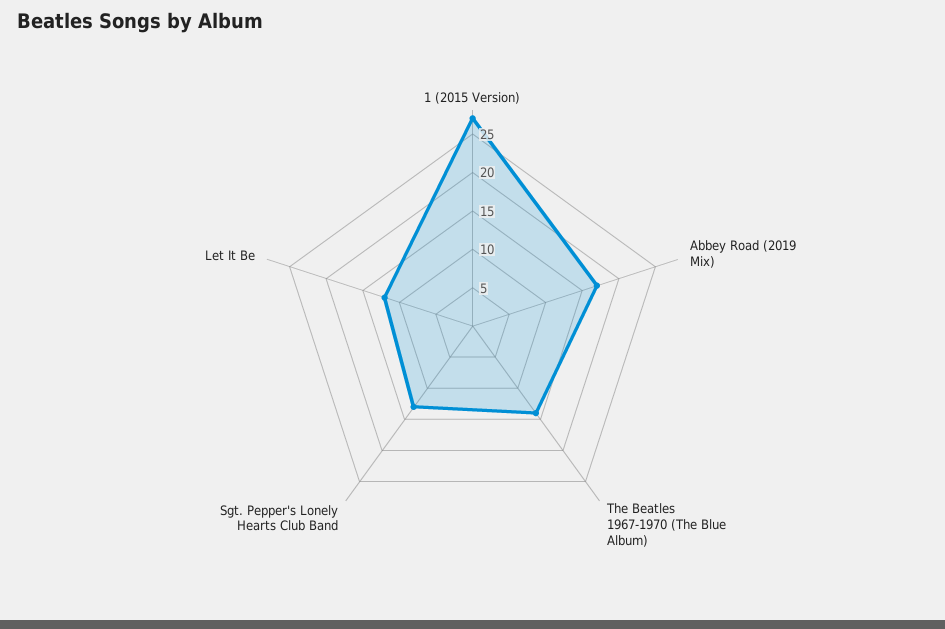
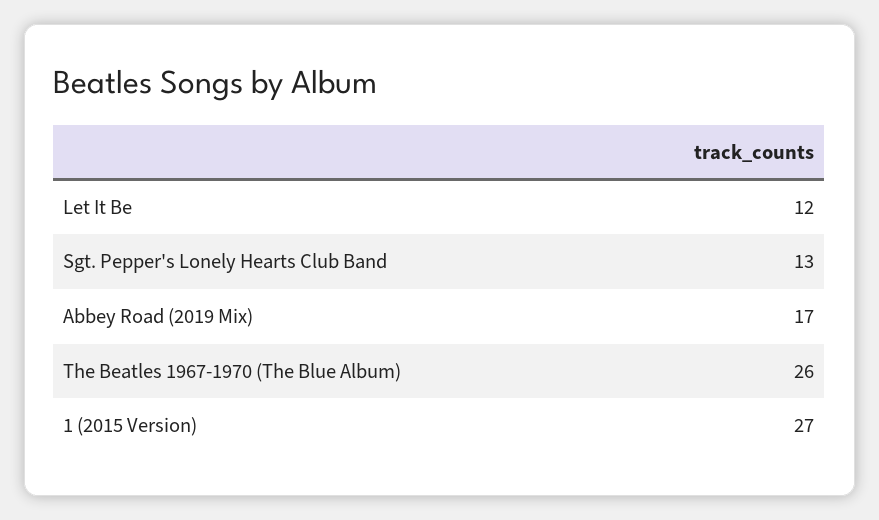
The Beatles 1967-1970 (The Blue Album): 15 -> 26

